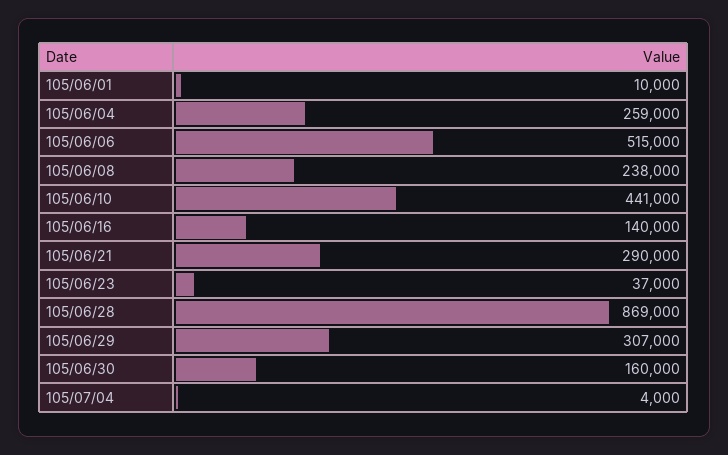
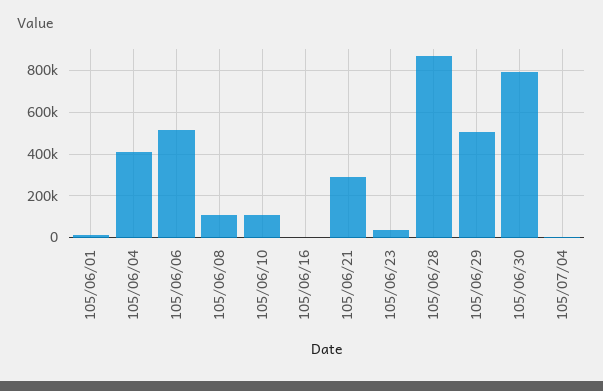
105/06/04: 259000 -> 400000
105/06/08: 238000 -> 100000
105/06/10: 441000 -> 100000
105/06/16: 140000 -> 0
105/06/29: 307000 -> 500000
105/06/30: 160000 -> 800000

